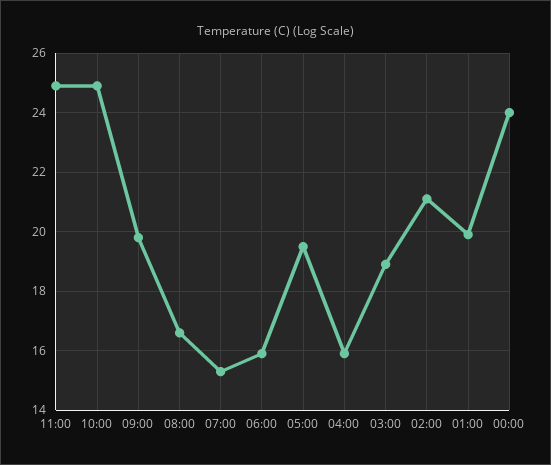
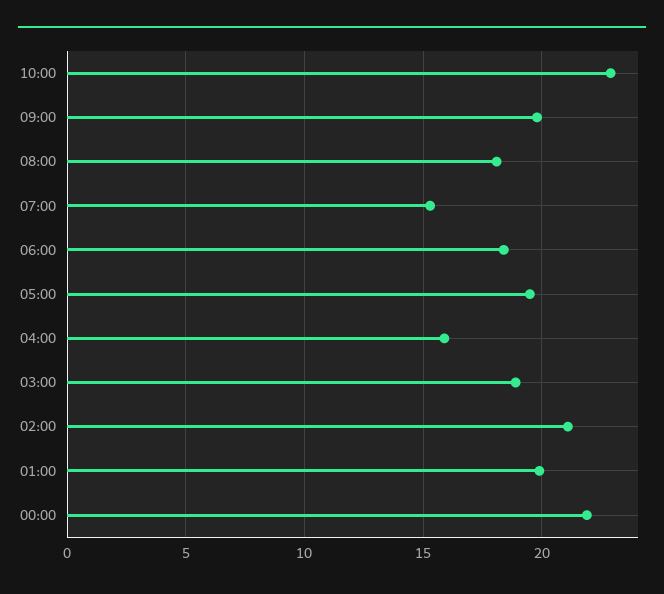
11:00: 25 -> none
10:00: 25 -> 23
08:00: 16.5 -> 18
06:00: 16 -> 18.5
00:00: 24 -> 22

